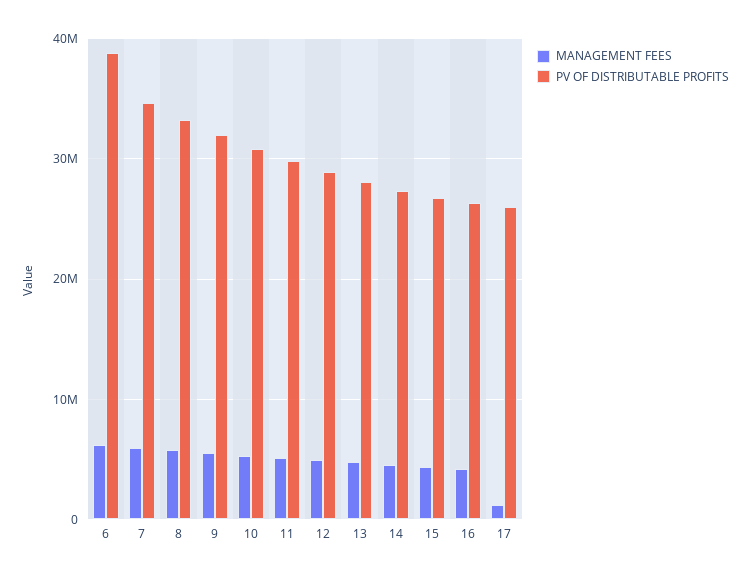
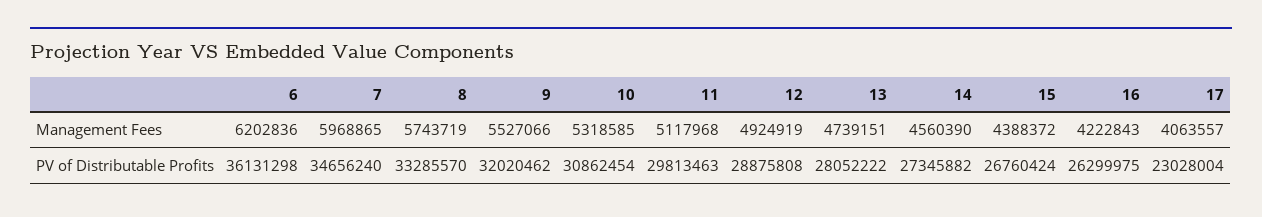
PV OF DISTRIBUTABLE PROFITS, 6: 39000000 -> 36131298
MANAGEMENT FEES, 17: 1000000 -> 4063557
PV OF DISTRIBUTABLE PROFITS, 17: 26000000 -> 23028004

